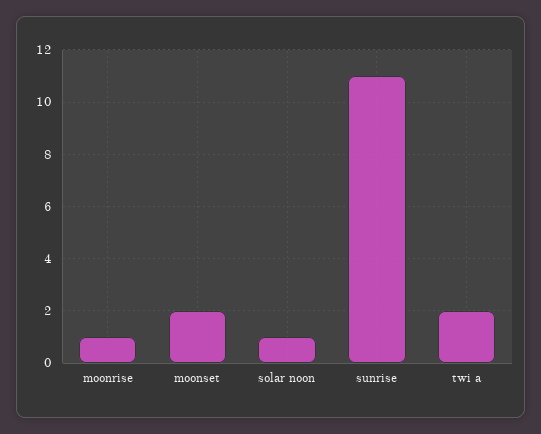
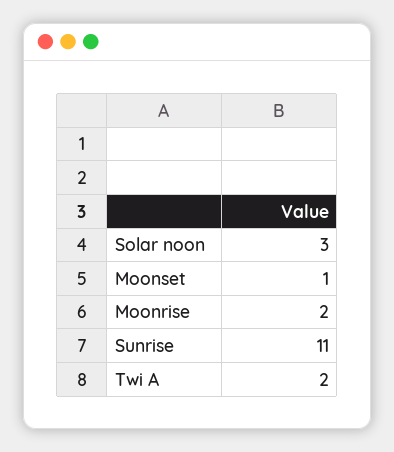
moonrise: 1 -> 2
moonset: 2 -> 1
solar noon: 1 -> 3

